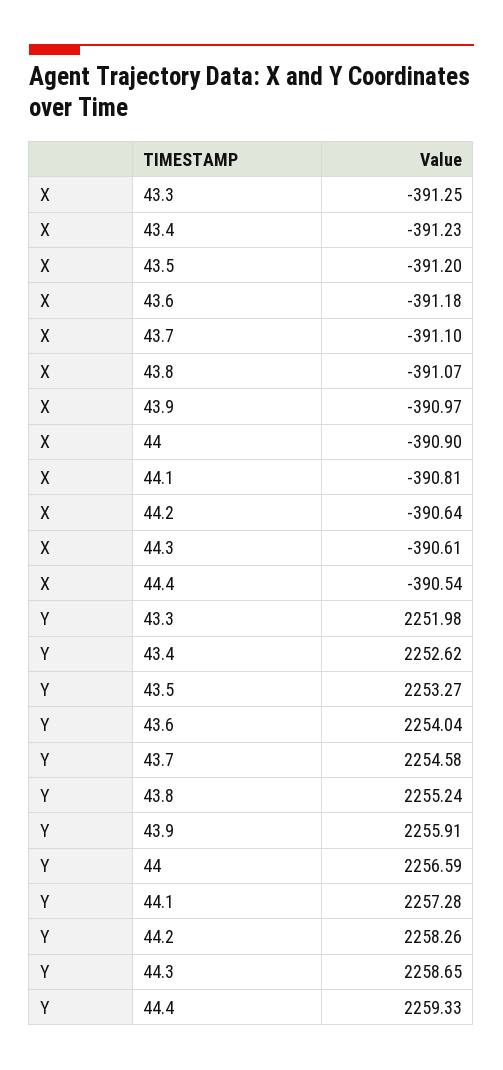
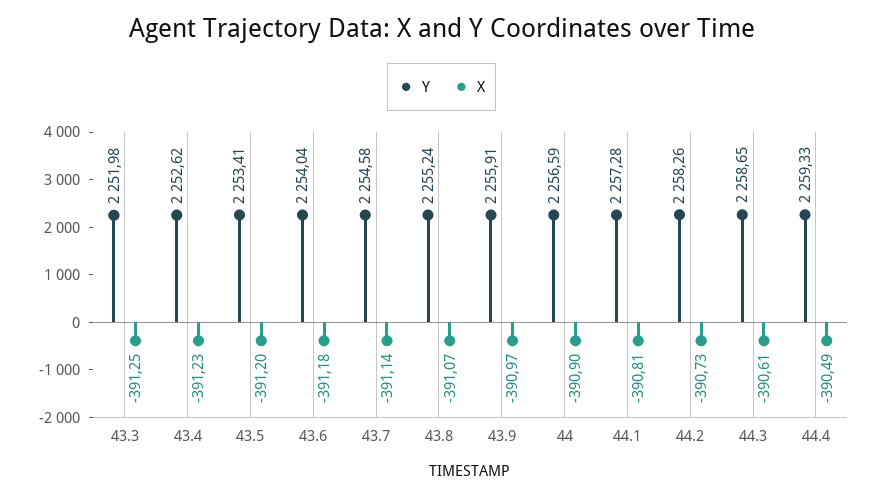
X, 43.7: -391.1 -> -391.14
X, 44.2: -390.64 -> -390.73
X, 44.4: -390.54 -> -390.49
Y, 43.5: 2253.27 -> 2253.41

